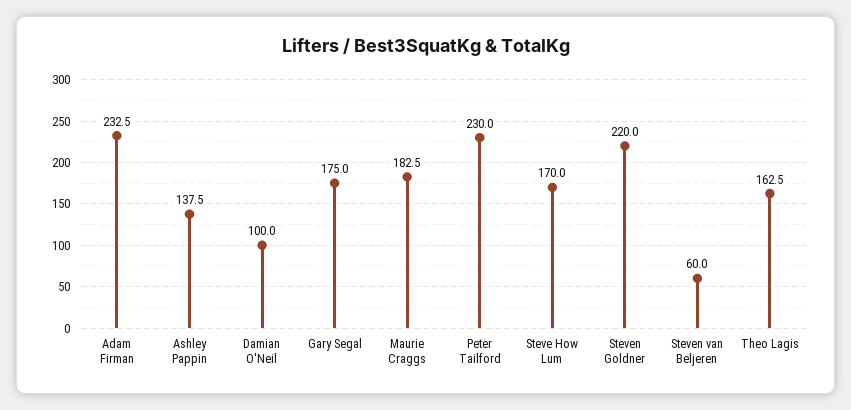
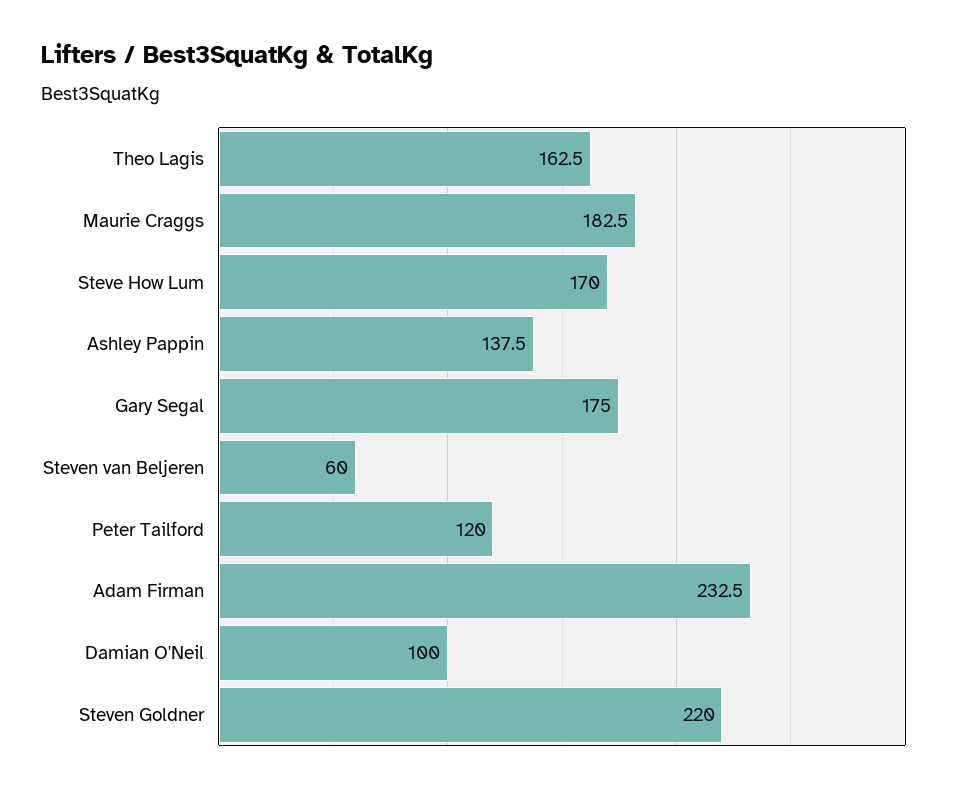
Peter Tailford: 230 -> 120

